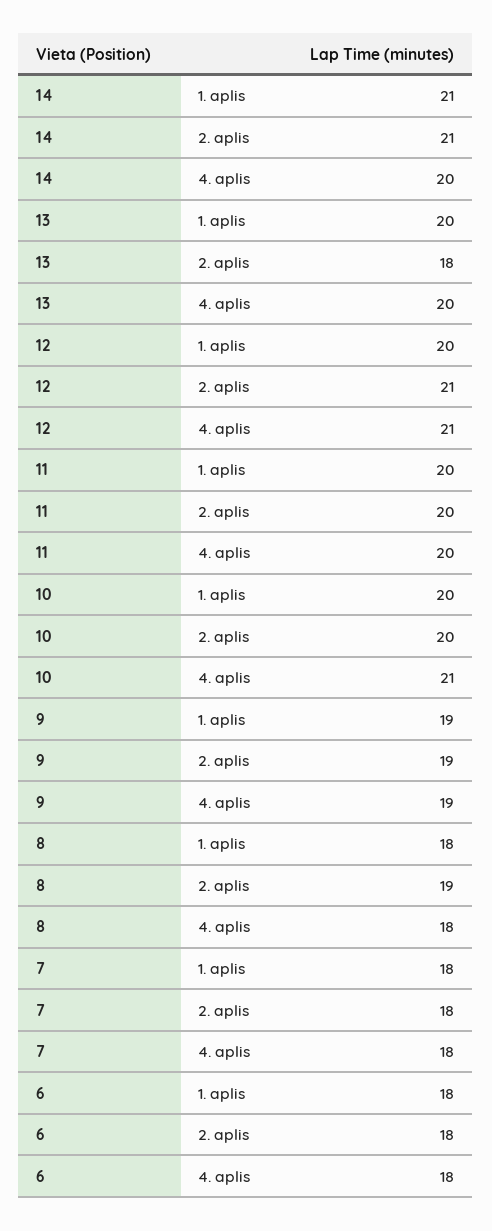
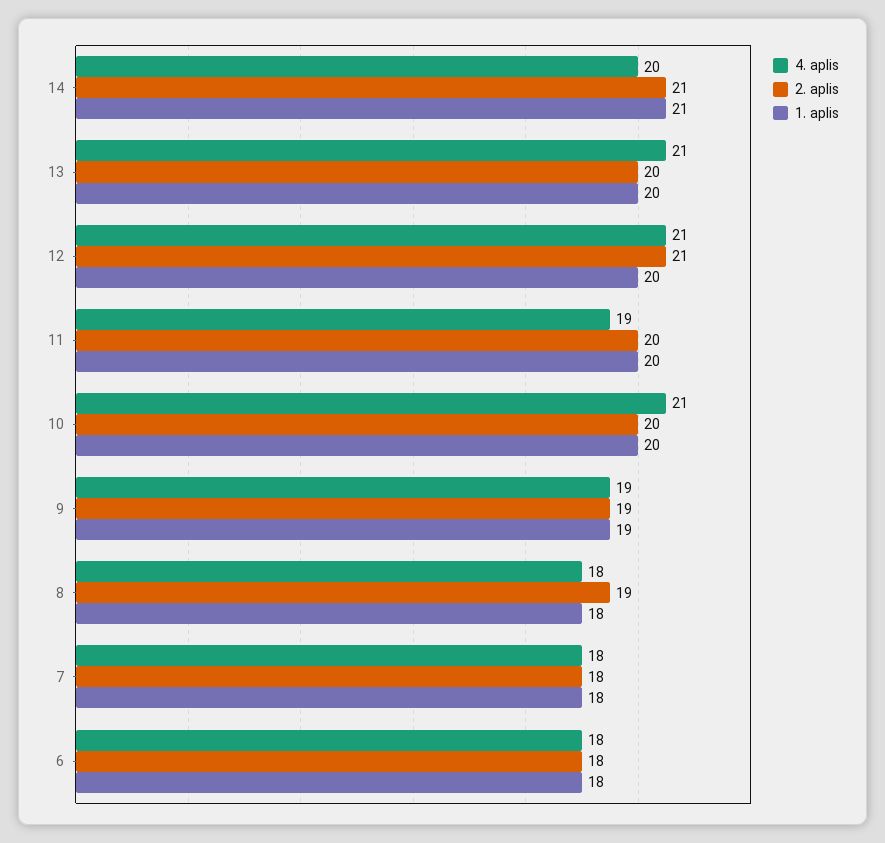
2. aplis, 13: 18 -> 20
4. aplis, 13: 20 -> 21
4. aplis, 11: 20 -> 19

